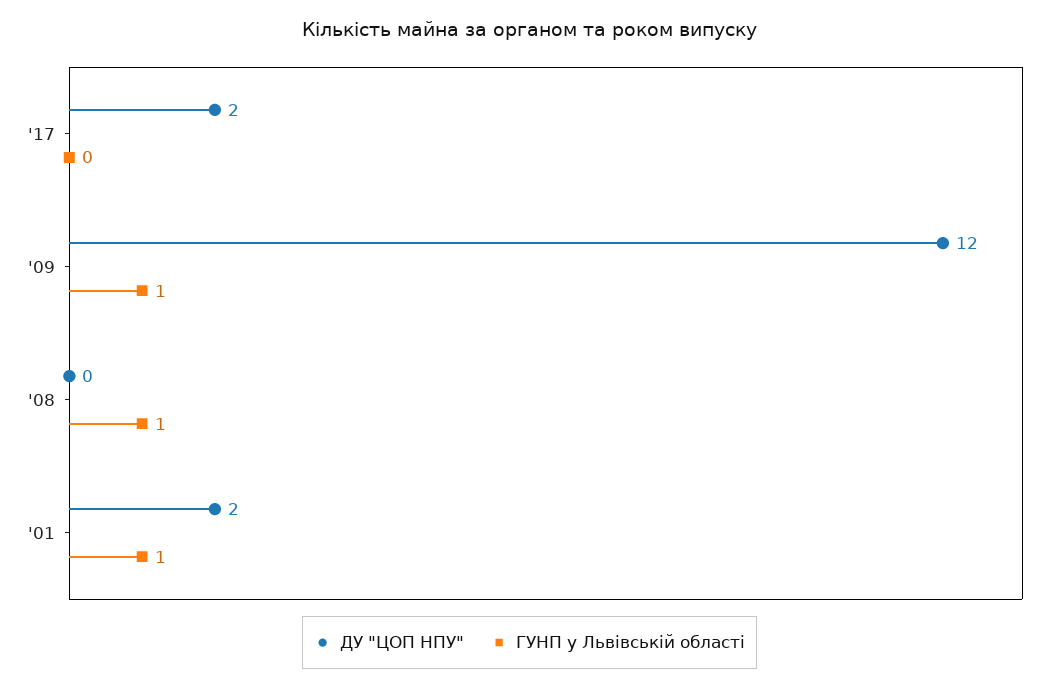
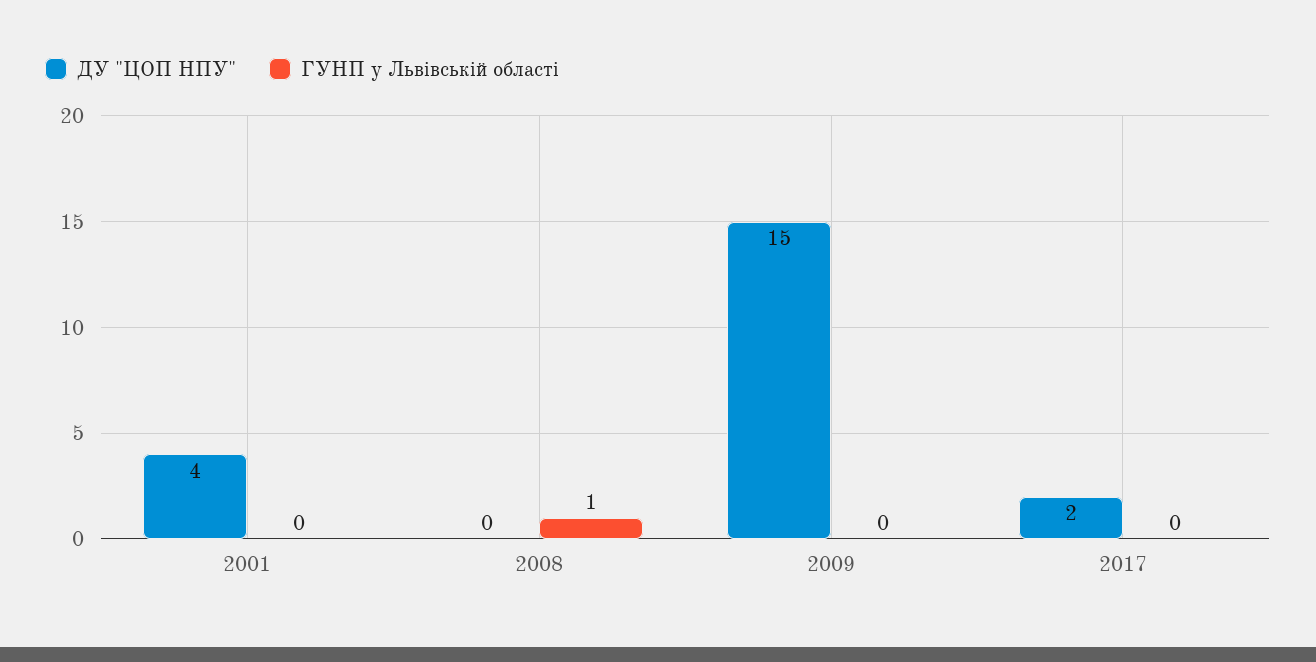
ДУ "ЦОП НПУ", '09: 12 -> 15
ГУНП у Львівській області, '09: 1 -> 0
ДУ "ЦОП НПУ", '01: 2 -> 4
ГУНП у Львівській області, '01: 1 -> 0

